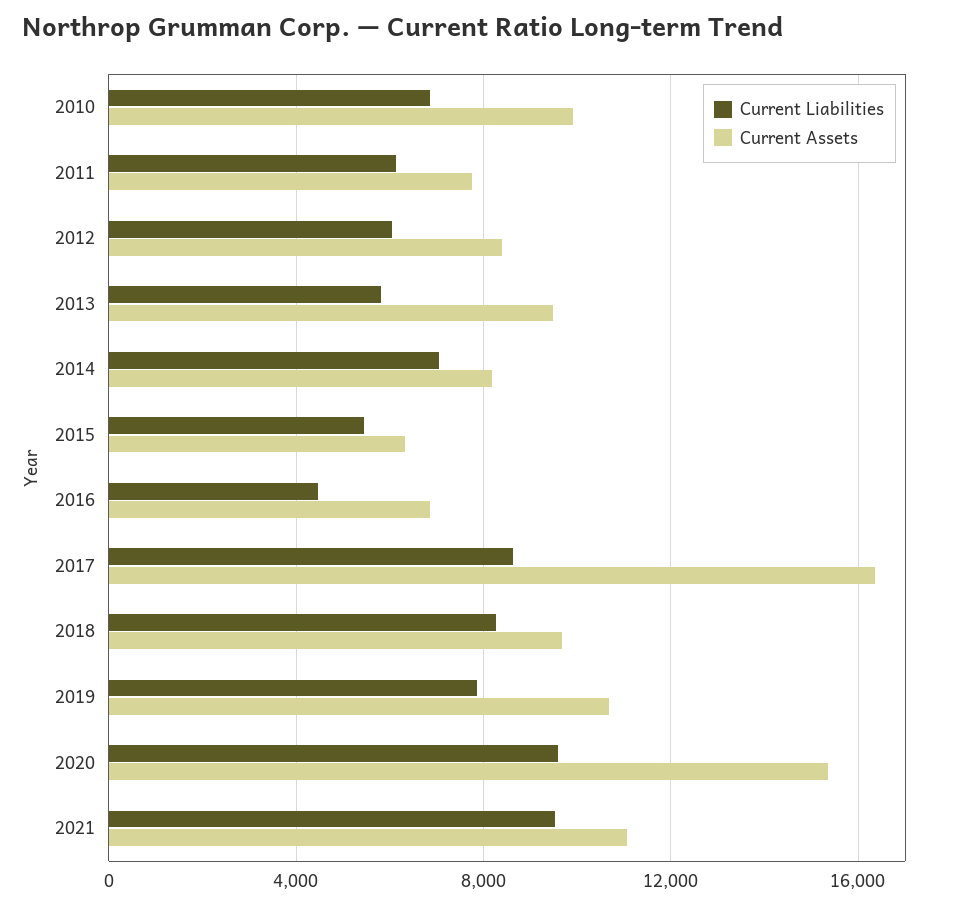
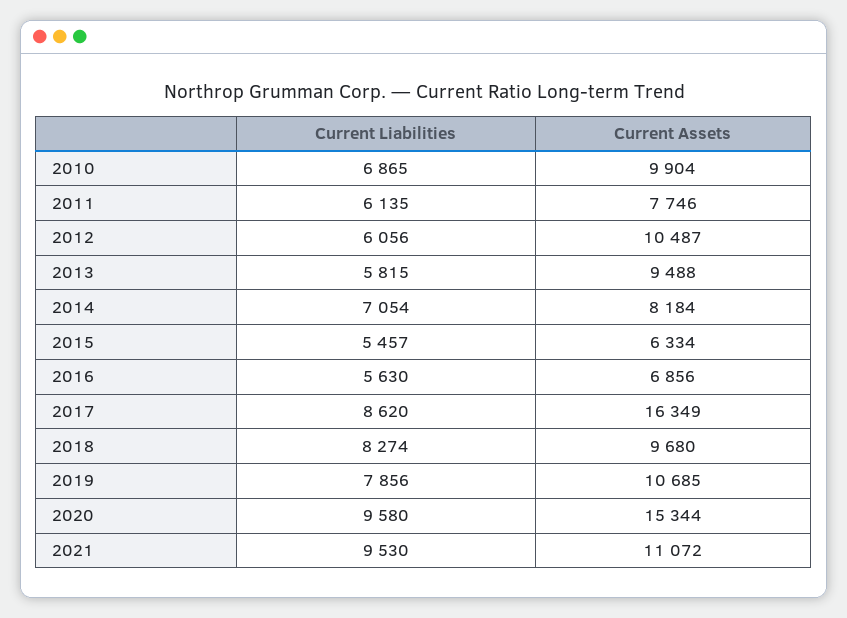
Current Assets, 2012: 8500 -> 10487
Current Liabilities, 2016: 4500 -> 5630

